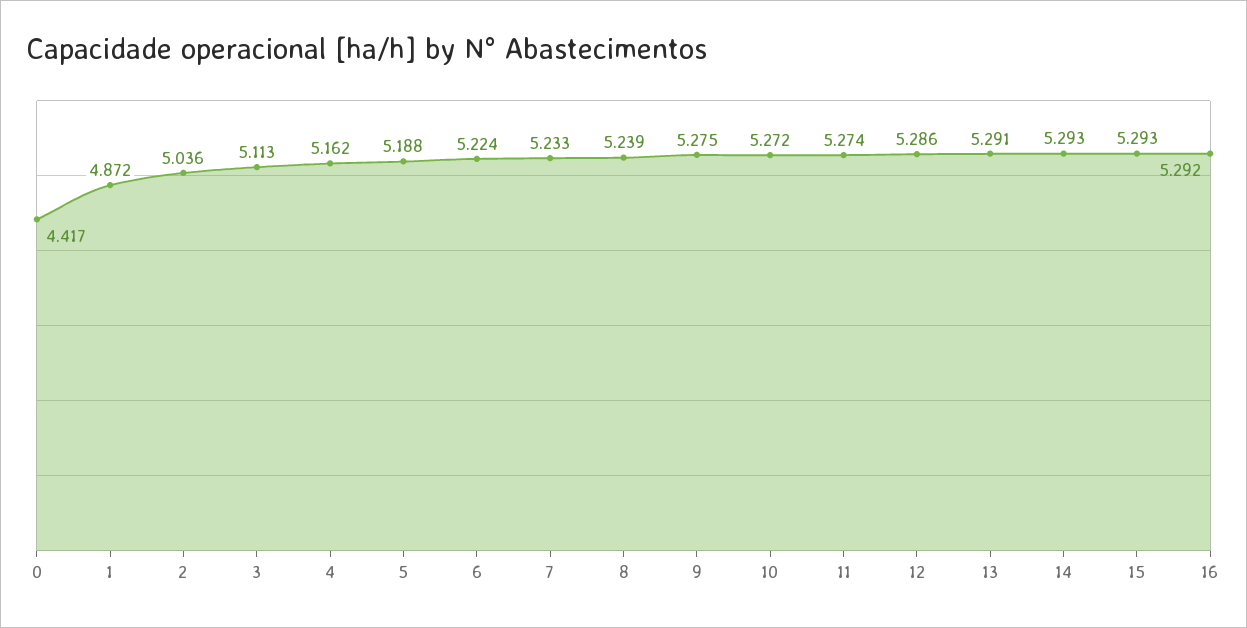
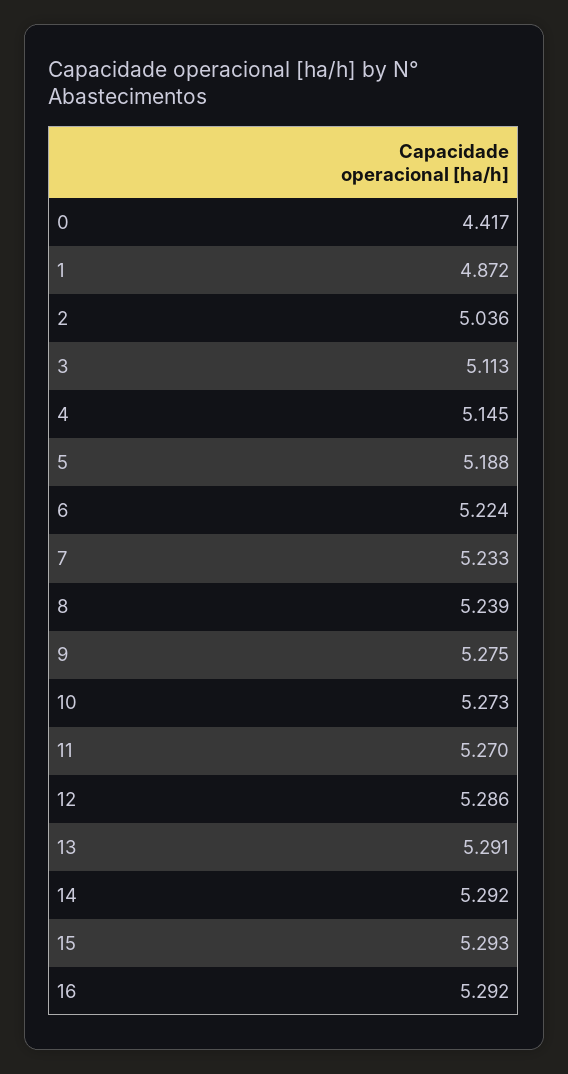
4: 5.162 -> 5.145
10: 5.272 -> 5.273
11: 5.274 -> 5.27
14: 5.293 -> 5.292

